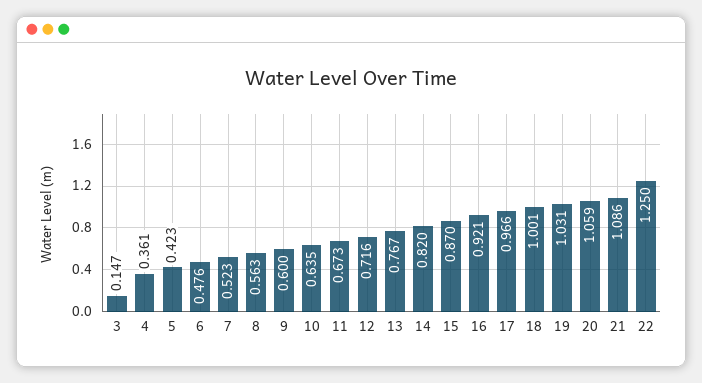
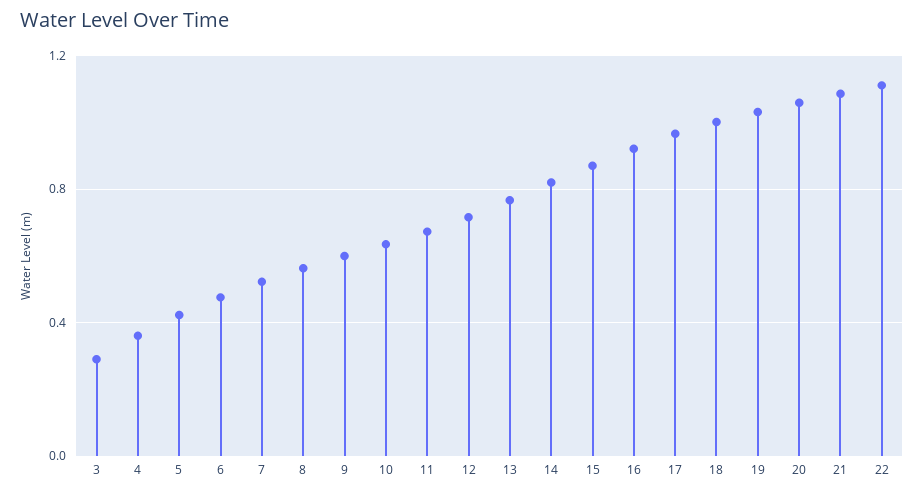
3: 0.147 -> 0.3
22: 1.25 -> 1.1

